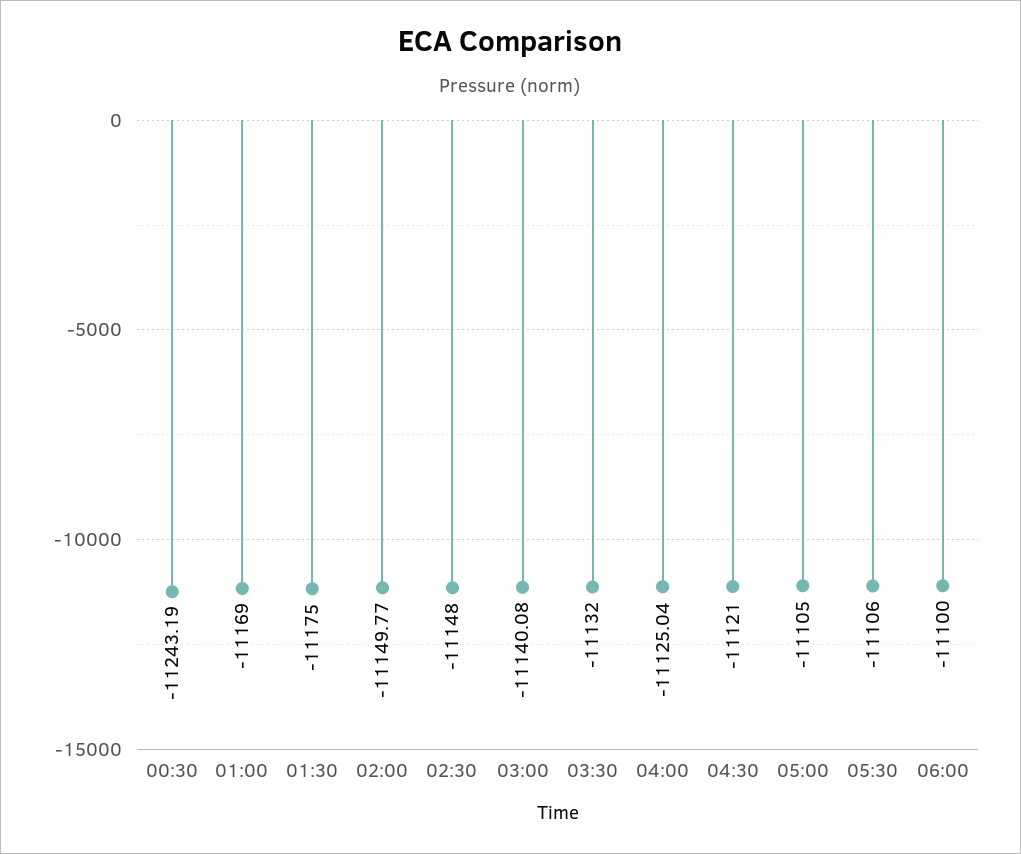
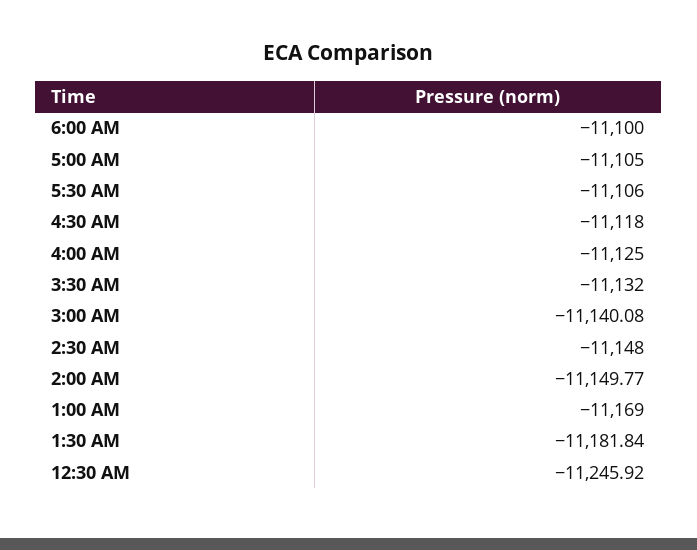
00:30: -11243.19 -> -11245.92
01:30: -11175 -> -11181.84
04:00: -11125.04 -> -11125
04:30: -11121 -> -11118

